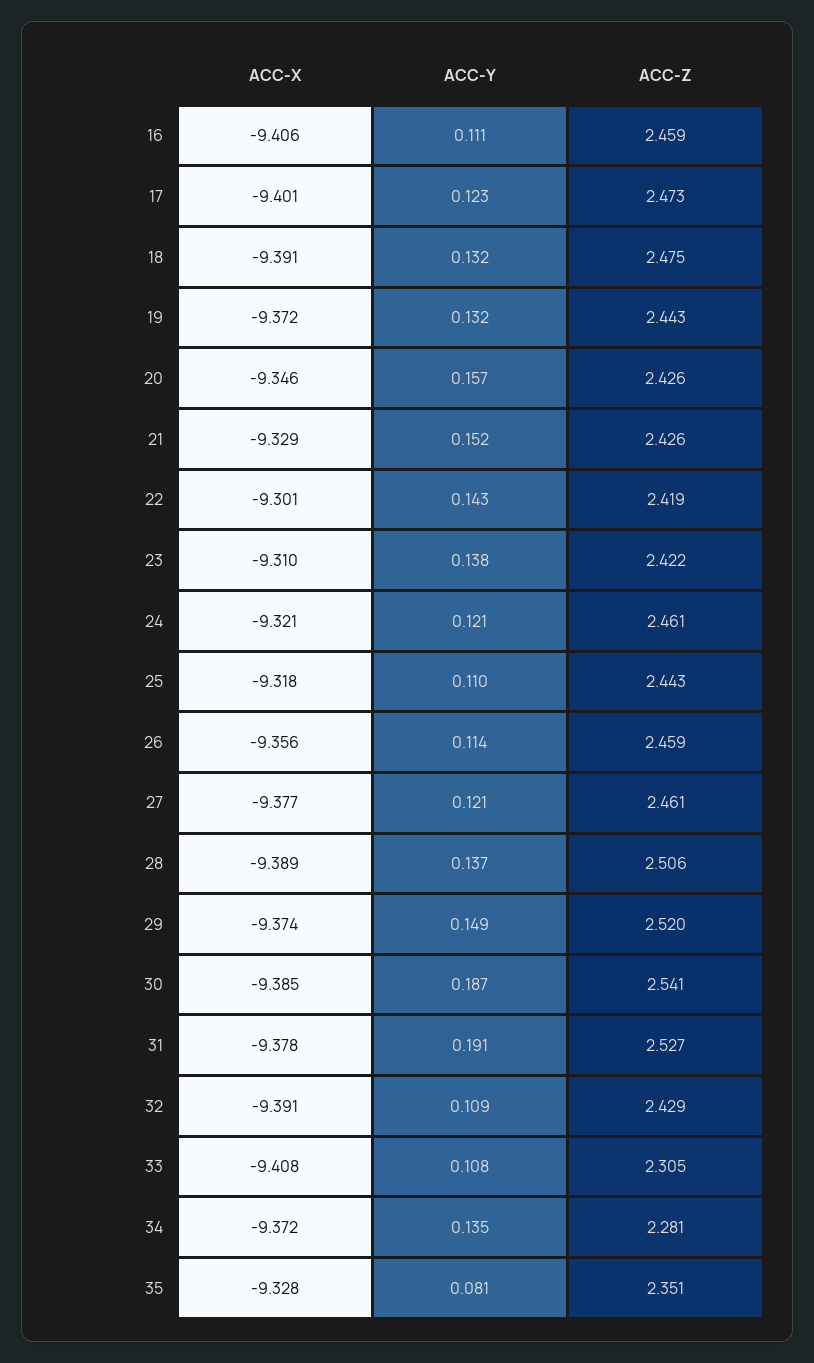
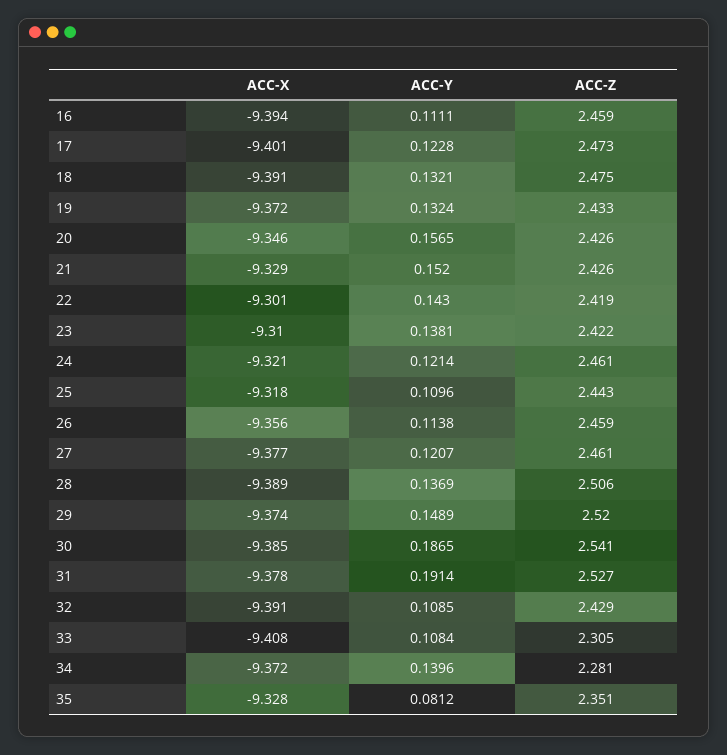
ACC-X, 16: -9.406 -> -9.394
ACC-Z, 19: 2.443 -> 2.433
ACC-Y, 34: 0.135 -> 0.1396

